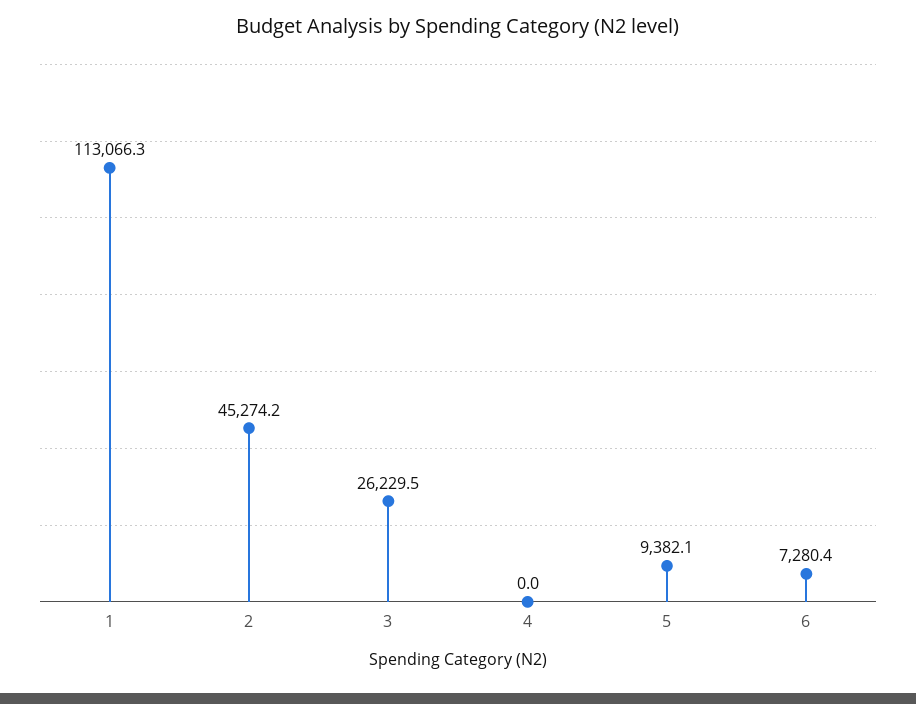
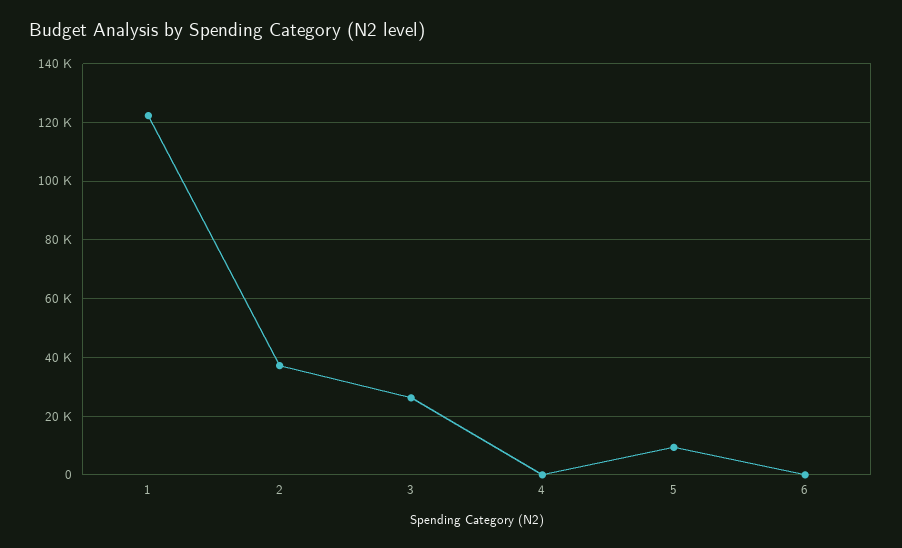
1: 113066.3 -> 122500
2: 45274.2 -> 37500
6: 7280.4 -> 0

